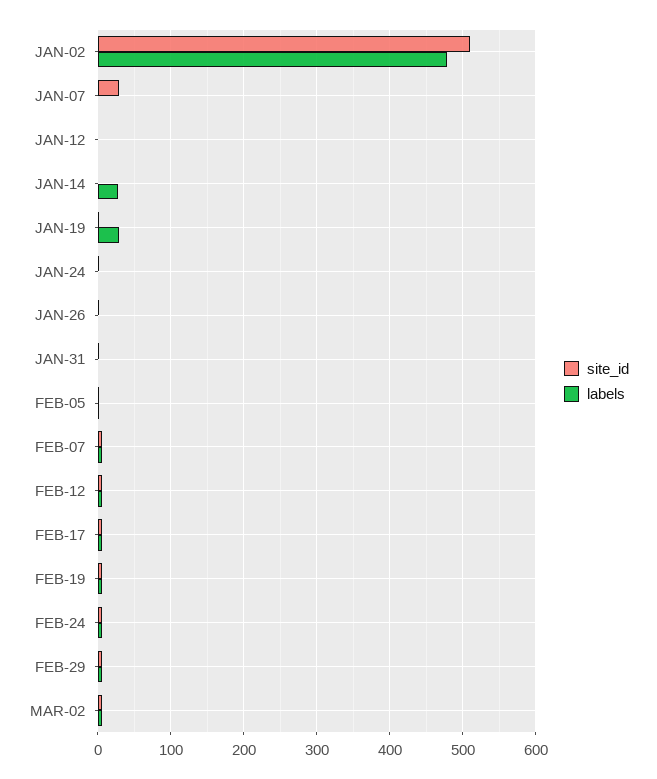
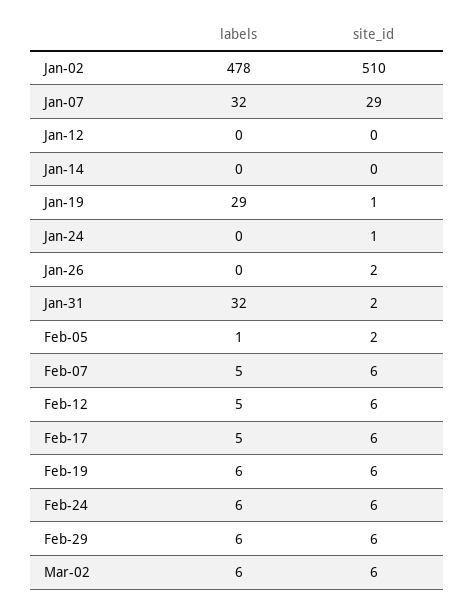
labels, JAN-07: 0 -> 32
labels, JAN-14: 30 -> 0
labels, JAN-31: 0 -> 32

